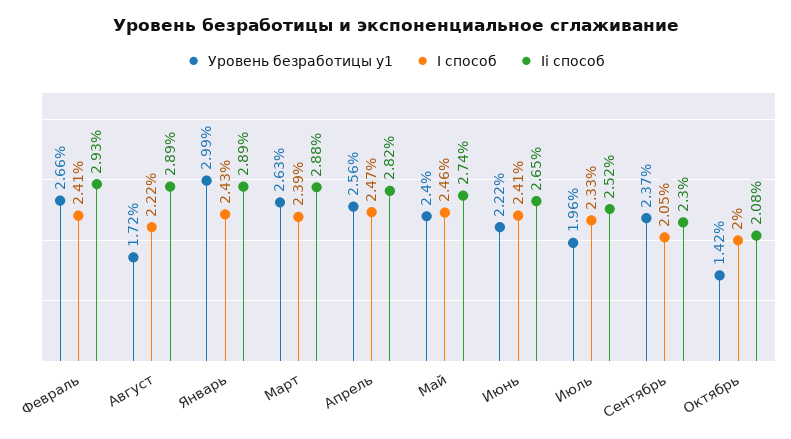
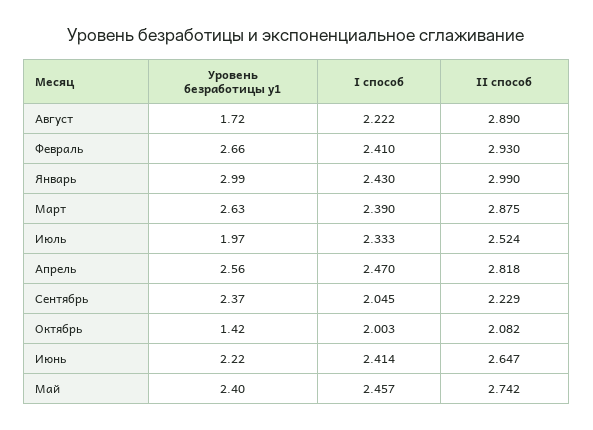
Ii способ, Январь: 2.89 -> 2.99
Уровень безработицы y1, Июль: 1.96 -> 1.97
Ii способ, Сентябрь: 2.3 -> 2.229

